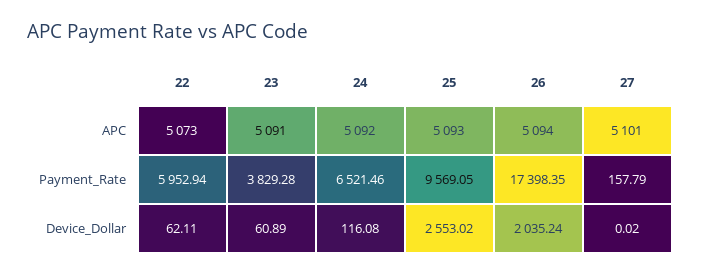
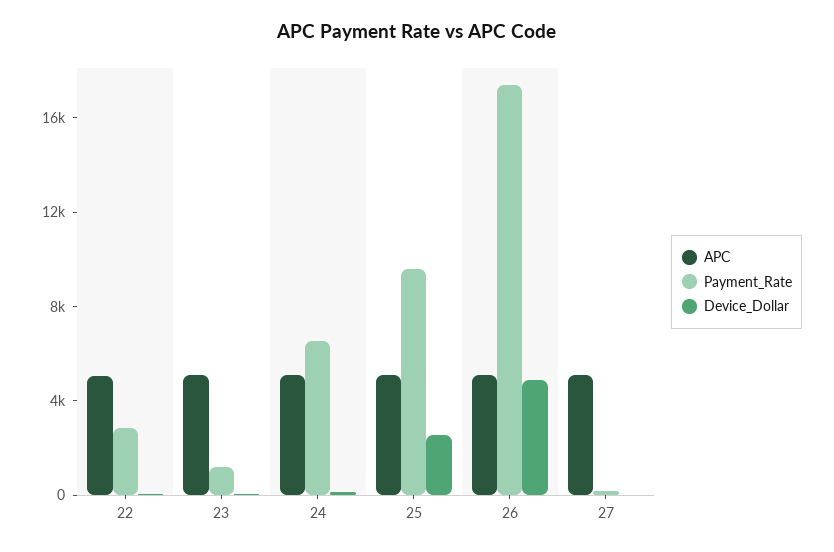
Payment_Rate, 22: 5952.94 -> 3000
Payment_Rate, 23: 3829.28 -> 1000
Device_Dollar, 26: 2035.24 -> 5000

